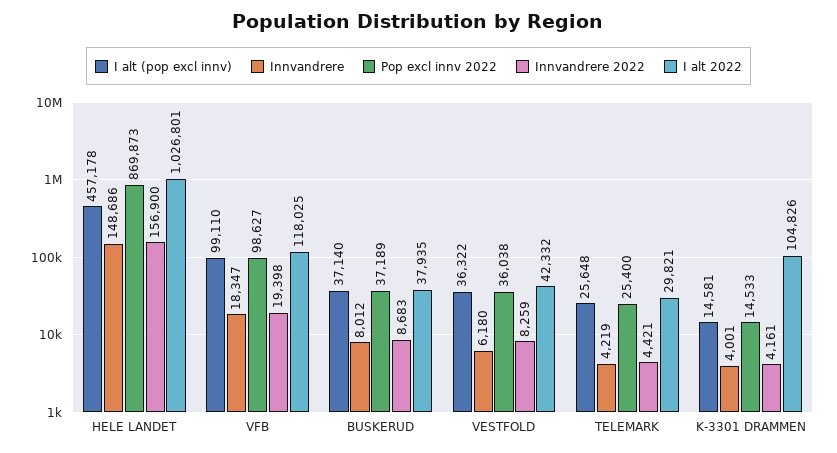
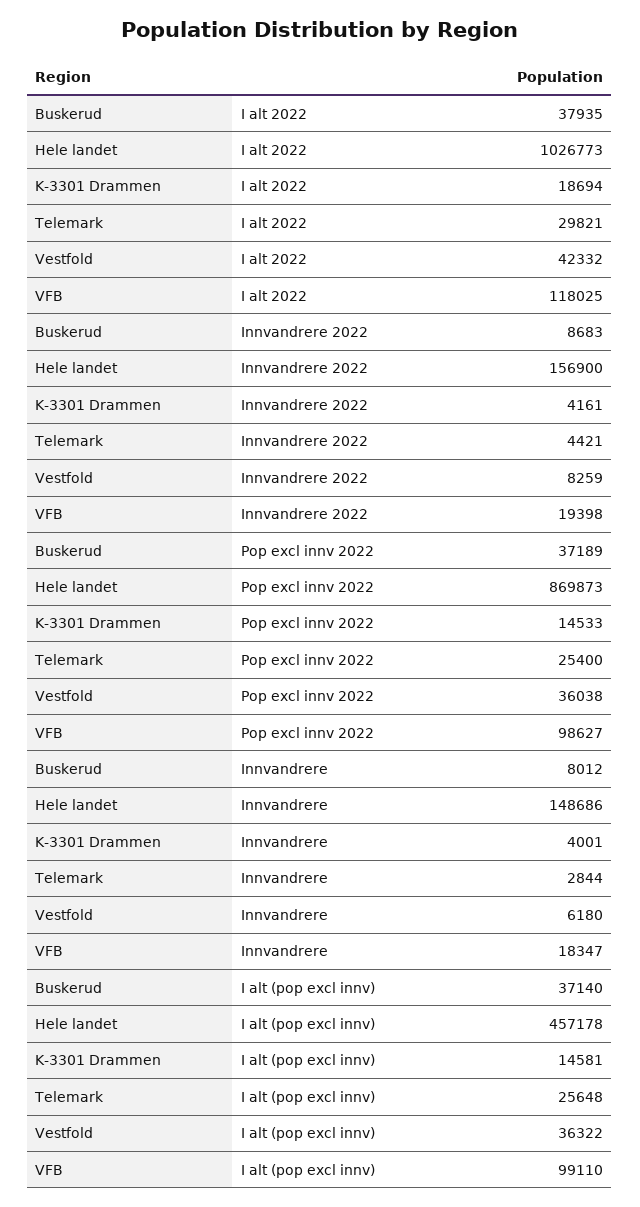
I alt 2022, HELE LANDET: 1026801 -> 1026773
Innvandrere, TELEMARK: 4219 -> 2844
I alt 2022, K-3301 DRAMMEN: 104826 -> 18694

